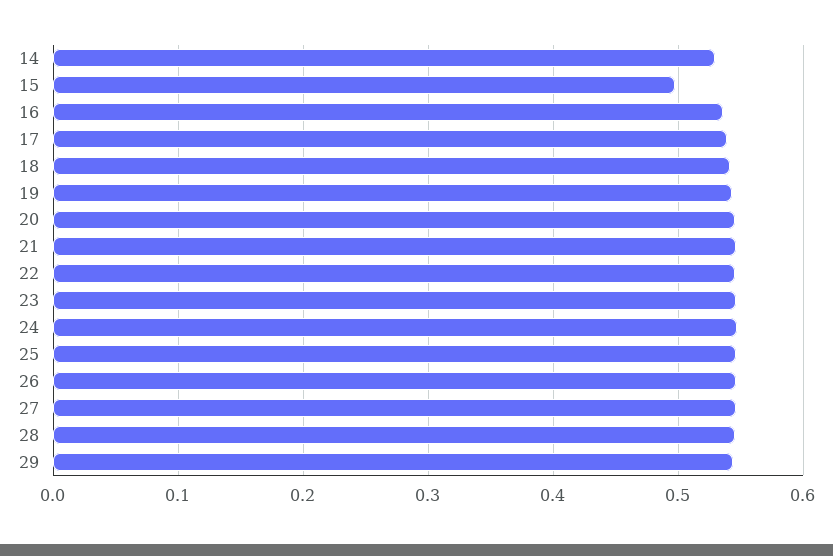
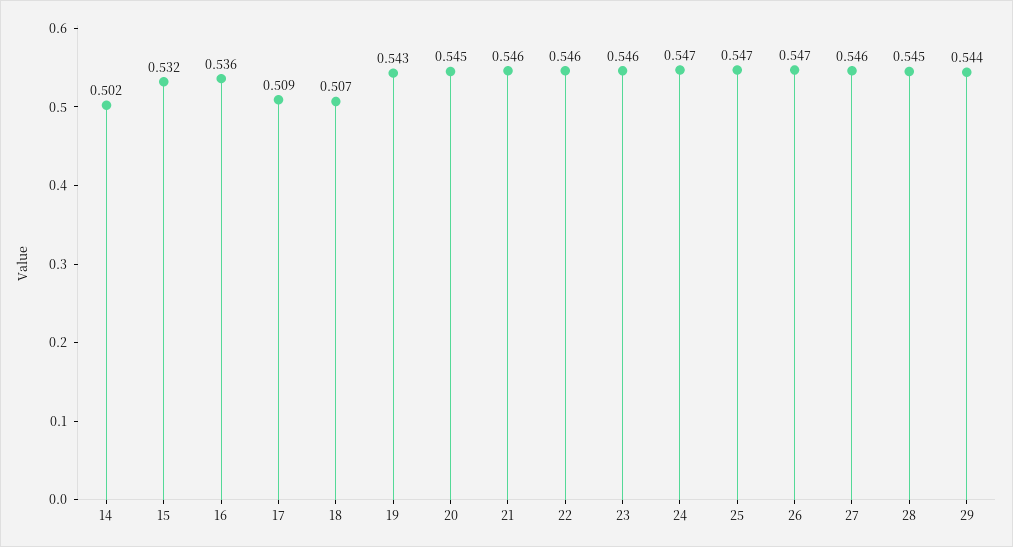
14: 0.53 -> 0.502
15: 0.5 -> 0.532
17: 0.54 -> 0.509
18: 0.54 -> 0.507

